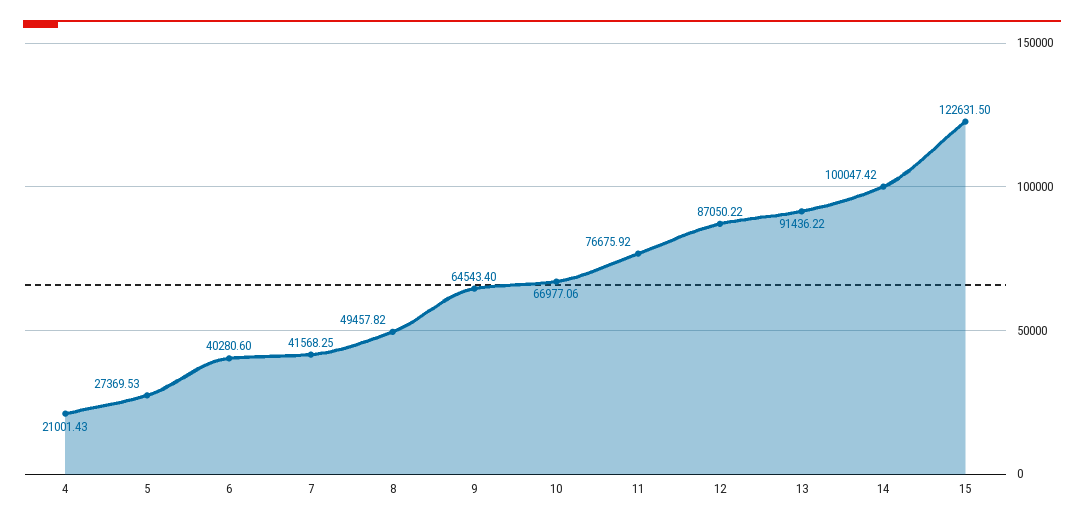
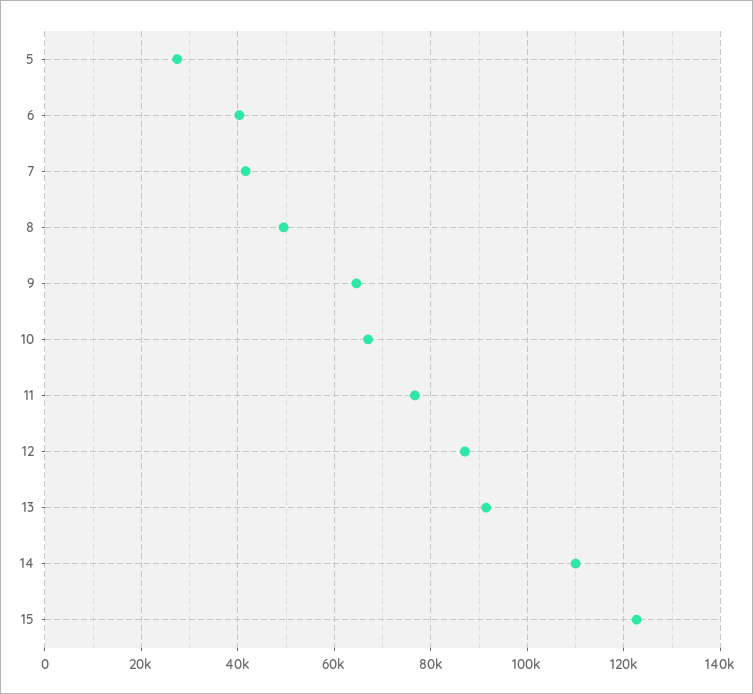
4: 21001.43 -> none
14: 100047.42 -> 110000

